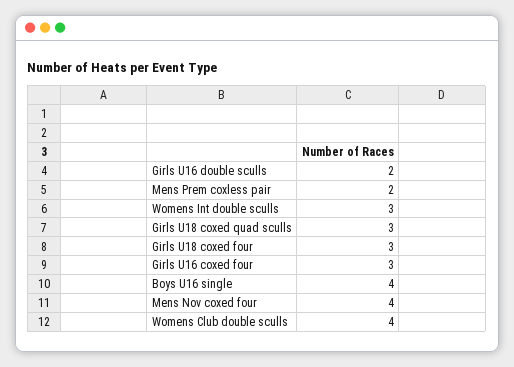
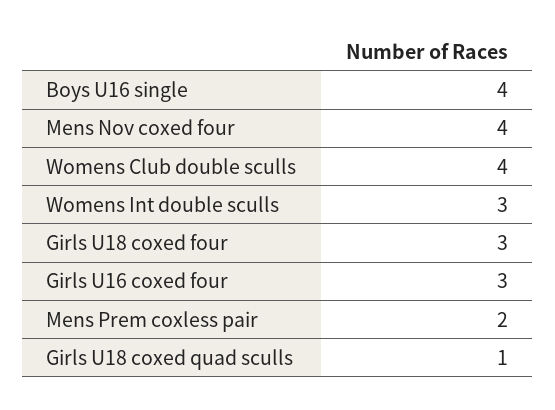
Girls U16 double sculls: 2 -> none
Girls U18 coxed quad sculls: 3 -> 1

